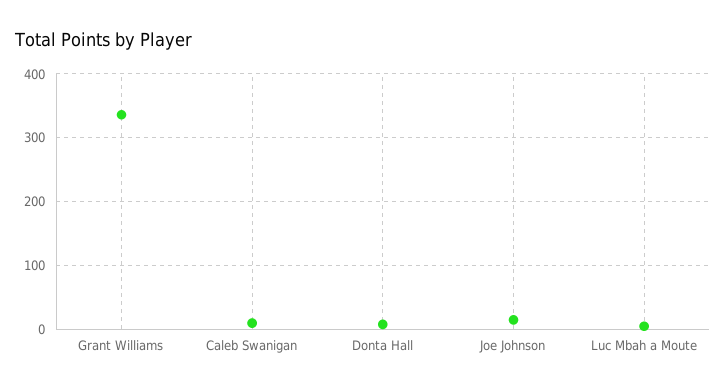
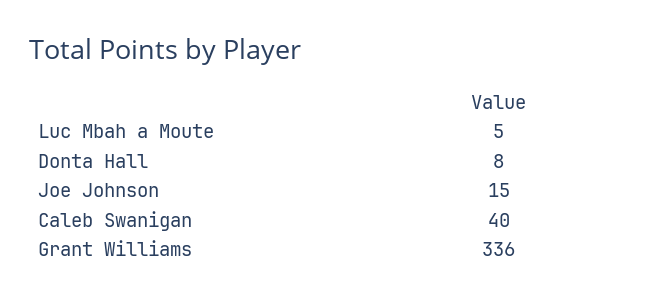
Caleb Swanigan: 10 -> 40

